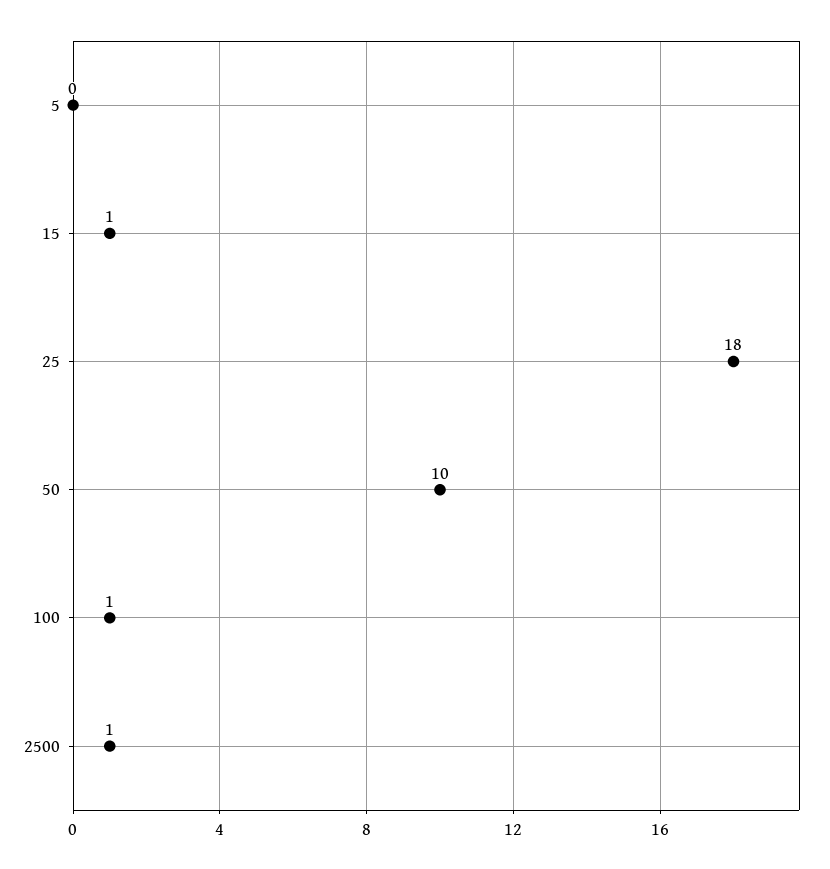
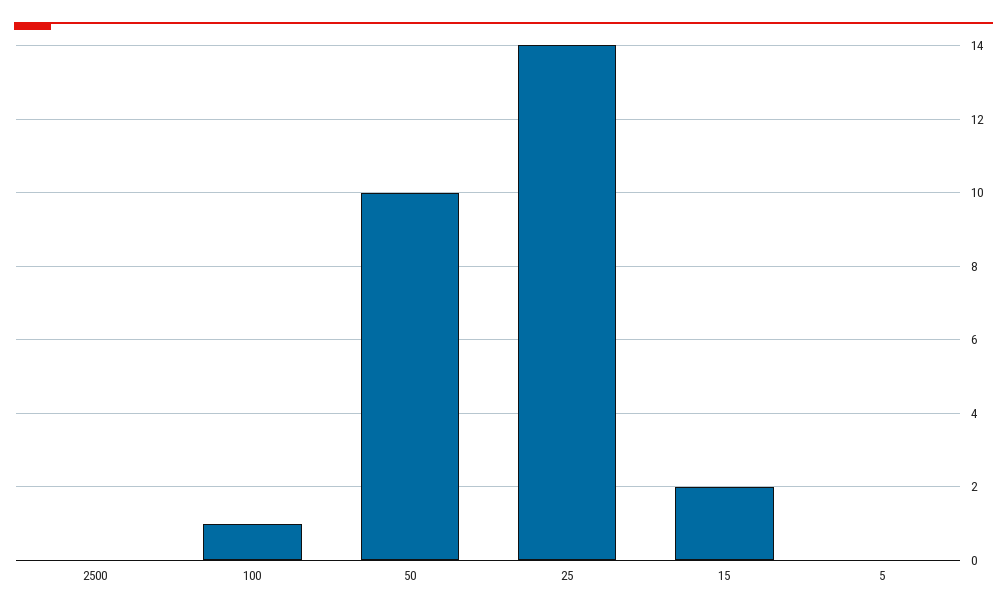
15: 1 -> 2
25: 18 -> 14
2500: 1 -> 0

